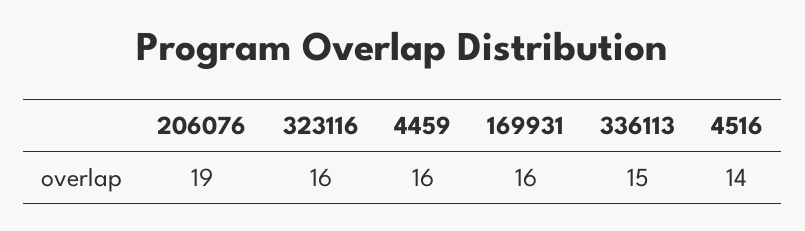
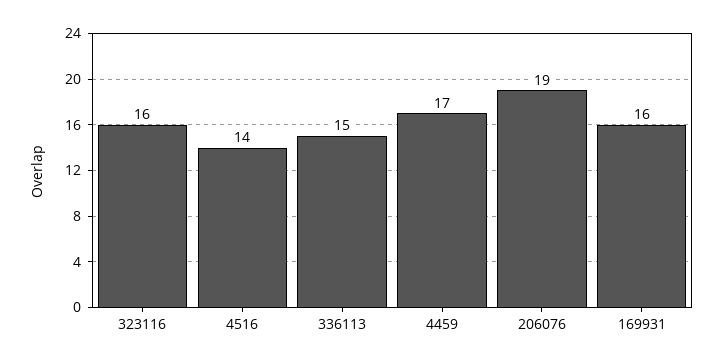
4459: 16 -> 17

